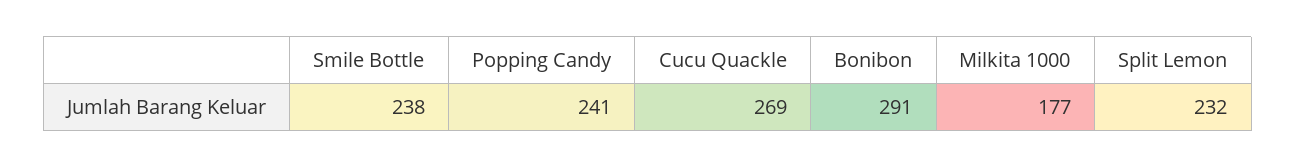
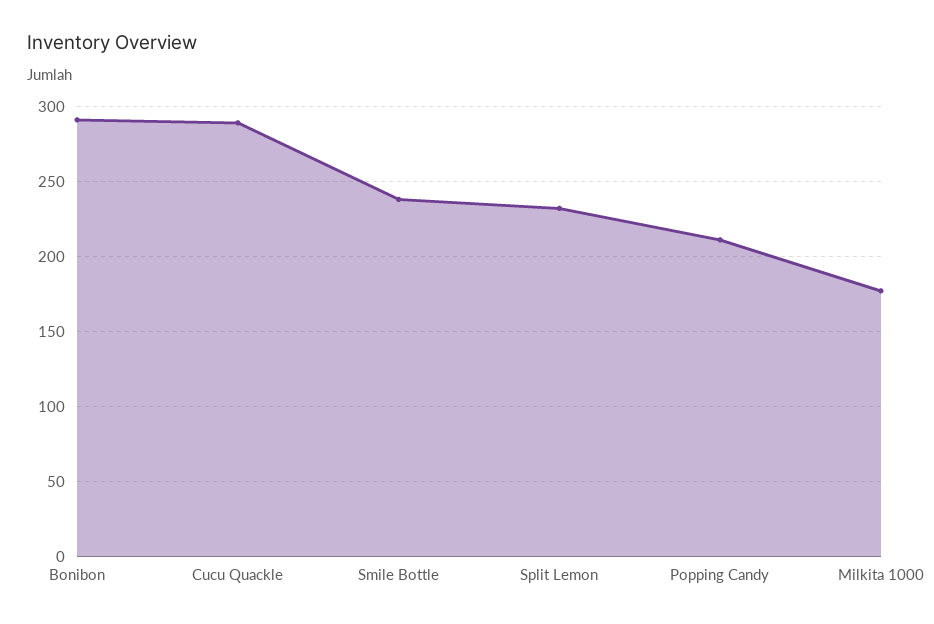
Popping Candy: 241 -> 210
Cucu Quackle: 269 -> 290

